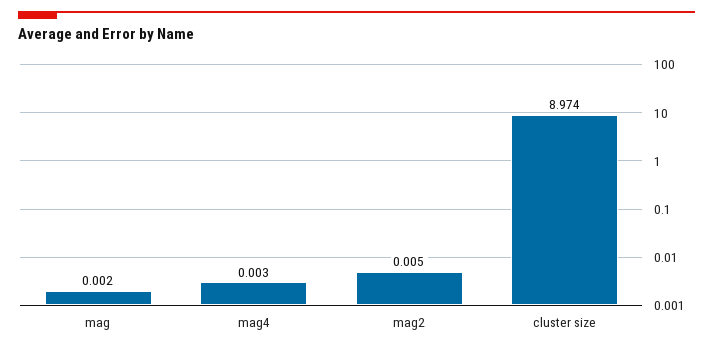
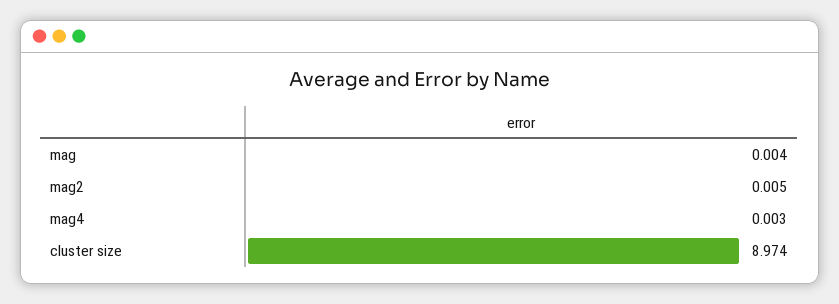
mag: 0.002 -> 0.004

